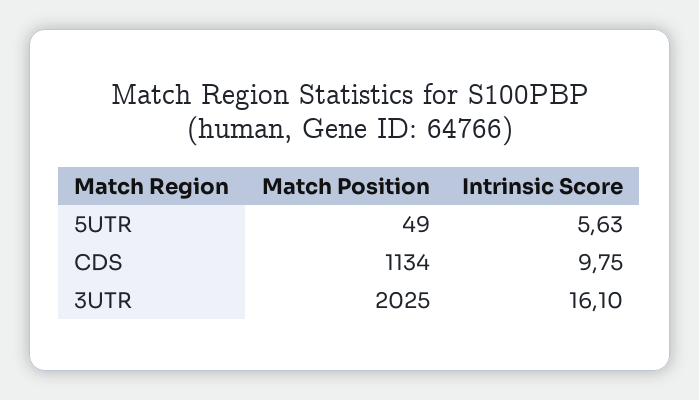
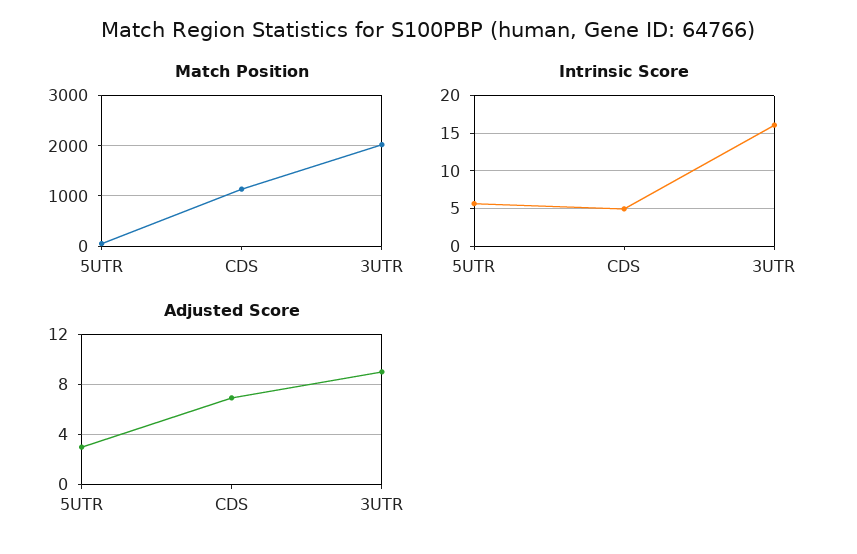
Intrinsic Score, CDS: 9.75 -> 5
Adjusted Score, 5UTR: none -> 3
Adjusted Score, CDS: none -> 7
Adjusted Score, 3UTR: none -> 9

